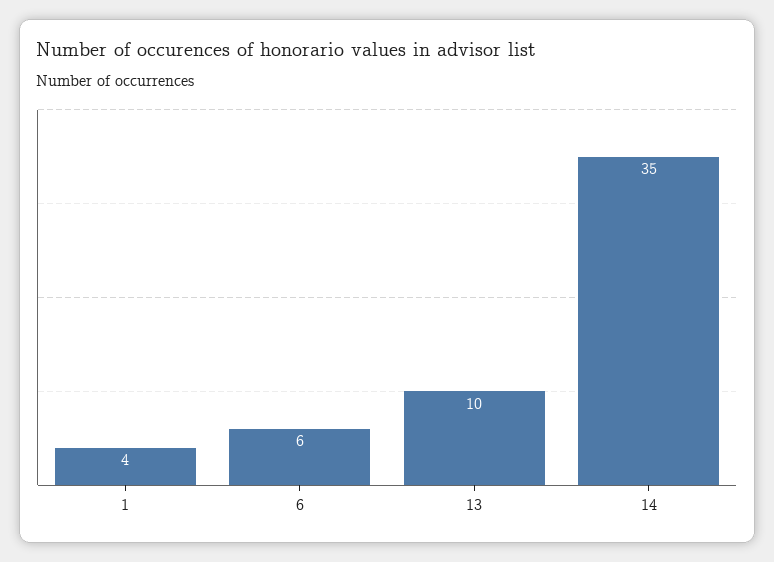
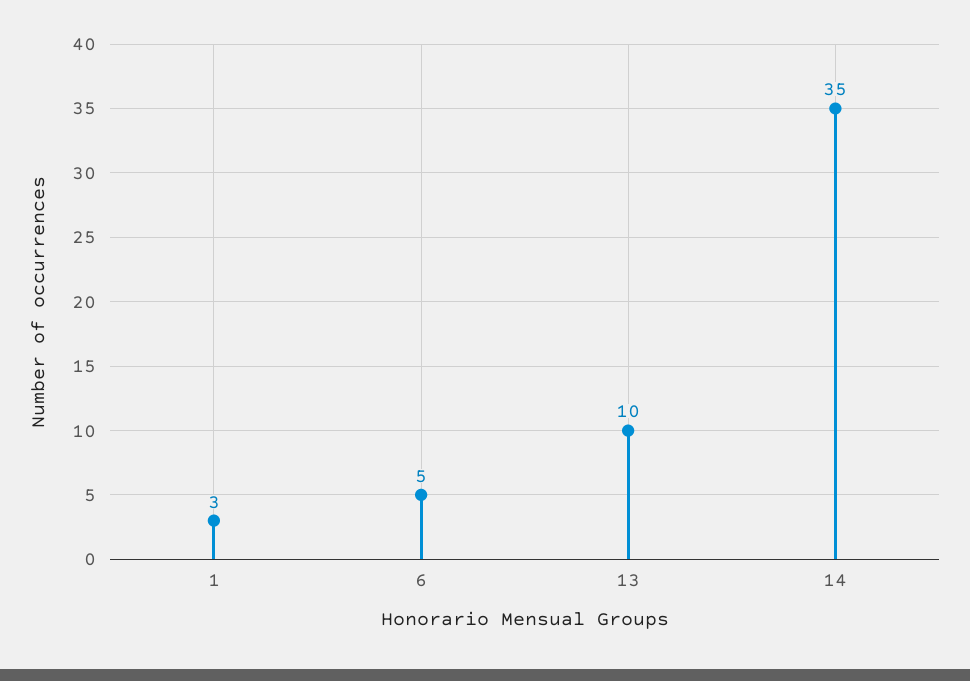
1: 4 -> 3
6: 6 -> 5

